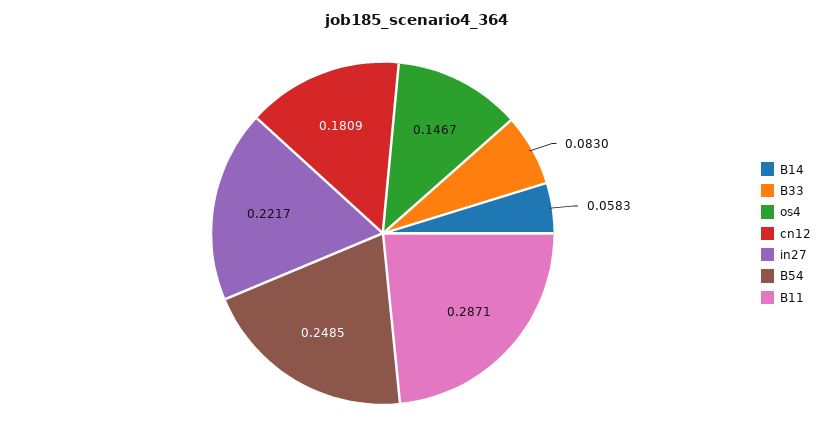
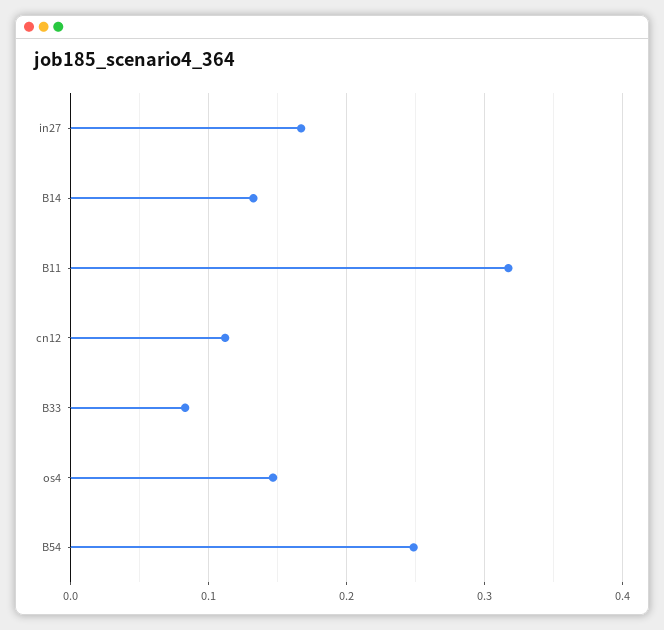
B14: 0.0583 -> 0.13
cn12: 0.1809 -> 0.11
in27: 0.2217 -> 0.17
B11: 0.2871 -> 0.32

